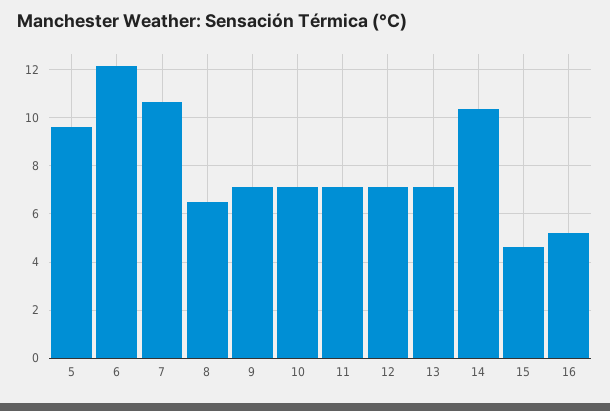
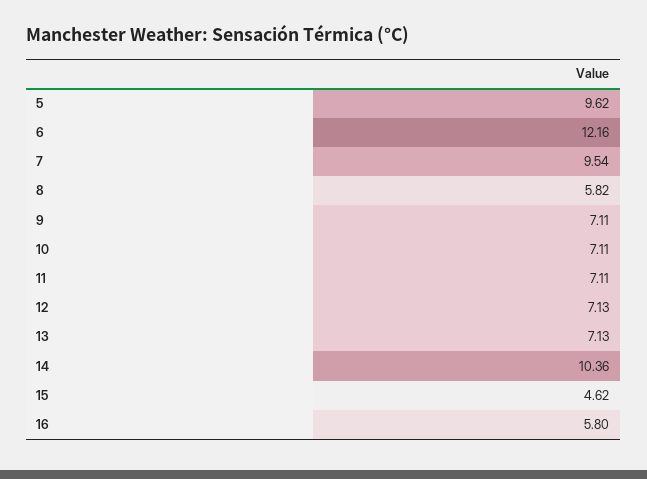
7: 10.75 -> 9.54
8: 6.5 -> 5.82
16: 5.25 -> 5.8

